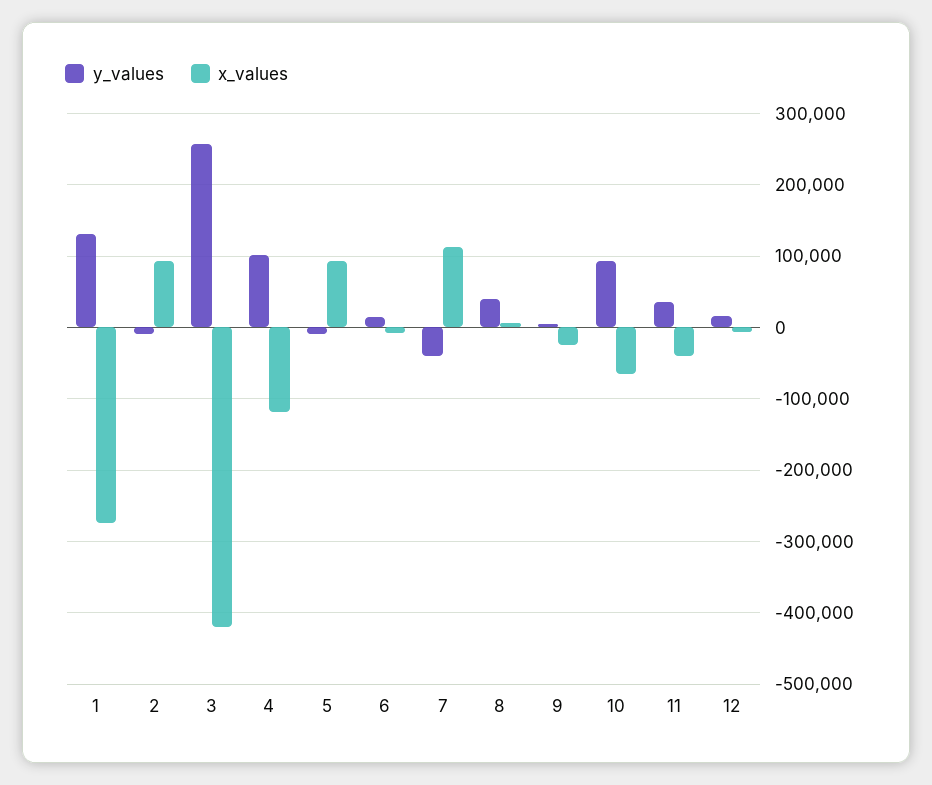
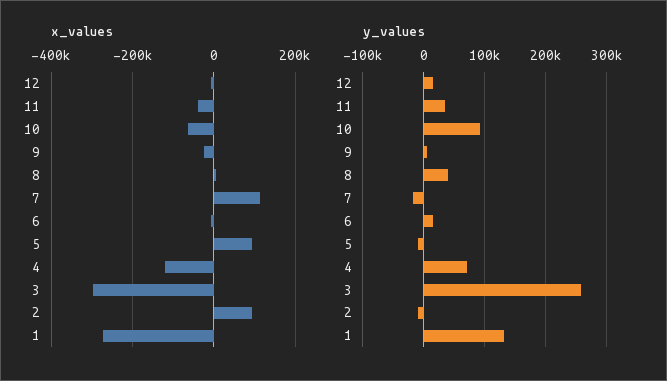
x_values, 3: -420000 -> -300000
y_values, 4: 100000 -> 70000
y_values, 7: -40000 -> -20000

